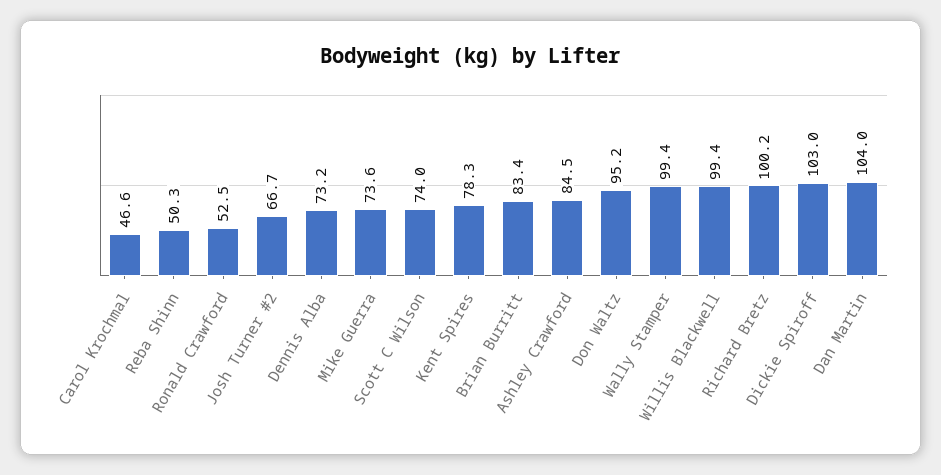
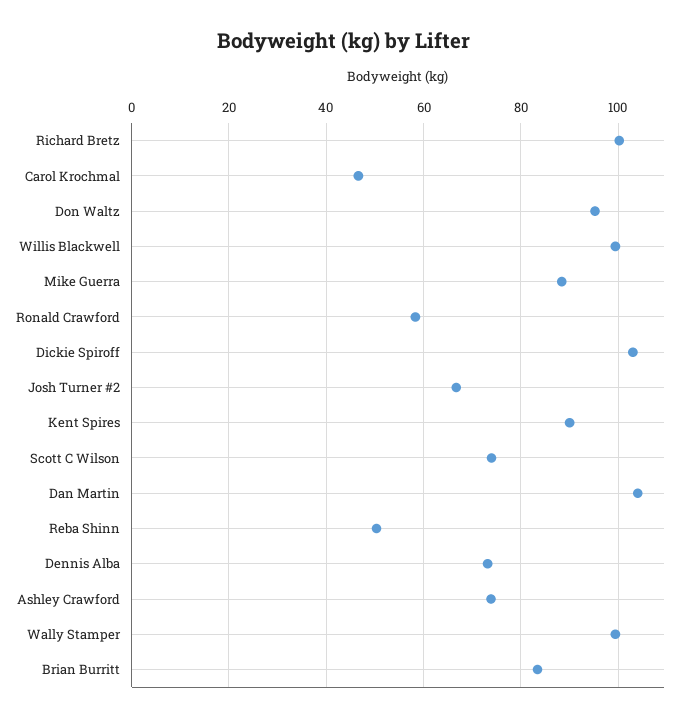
Ronald Crawford: 52.5 -> 58
Mike Guerra: 73.6 -> 88
Kent Spires: 78.3 -> 90
Ashley Crawford: 84.5 -> 74

